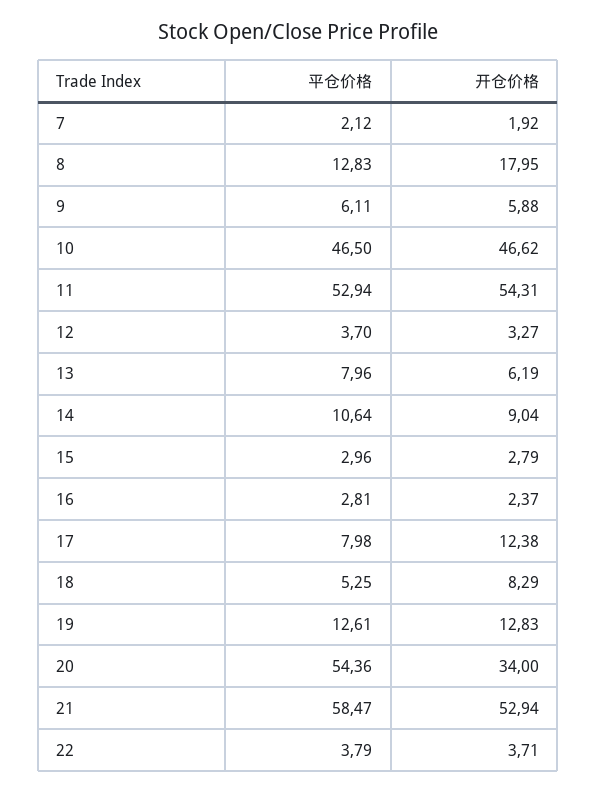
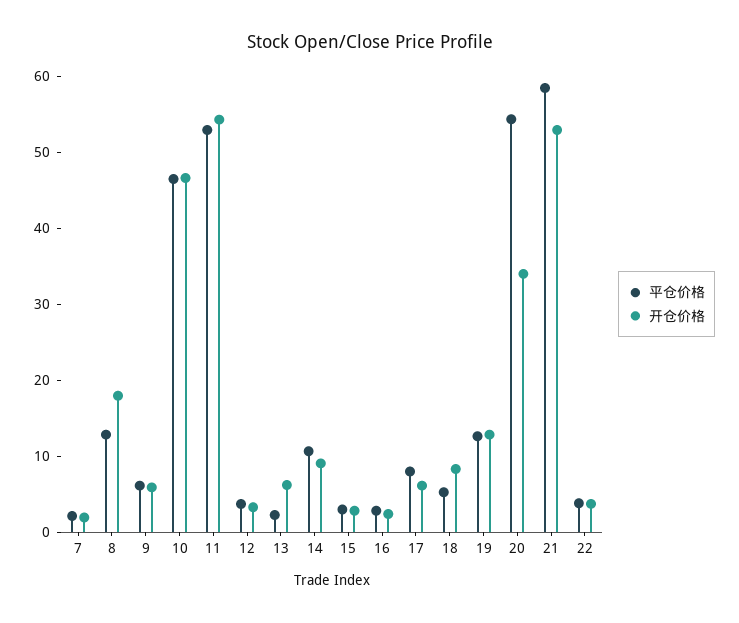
平仓价格, 13: 7.96 -> 2
开仓价格, 17: 12.38 -> 6

